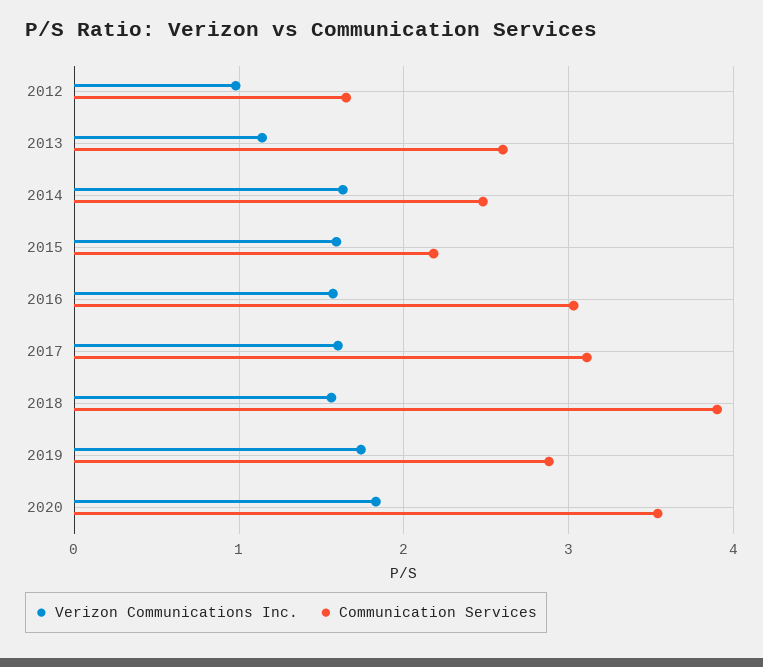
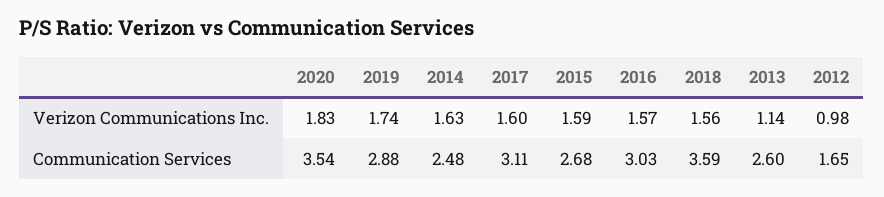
Communication Services, 2015: 2.2 -> 2.68
Communication Services, 2018: 3.9 -> 3.59

